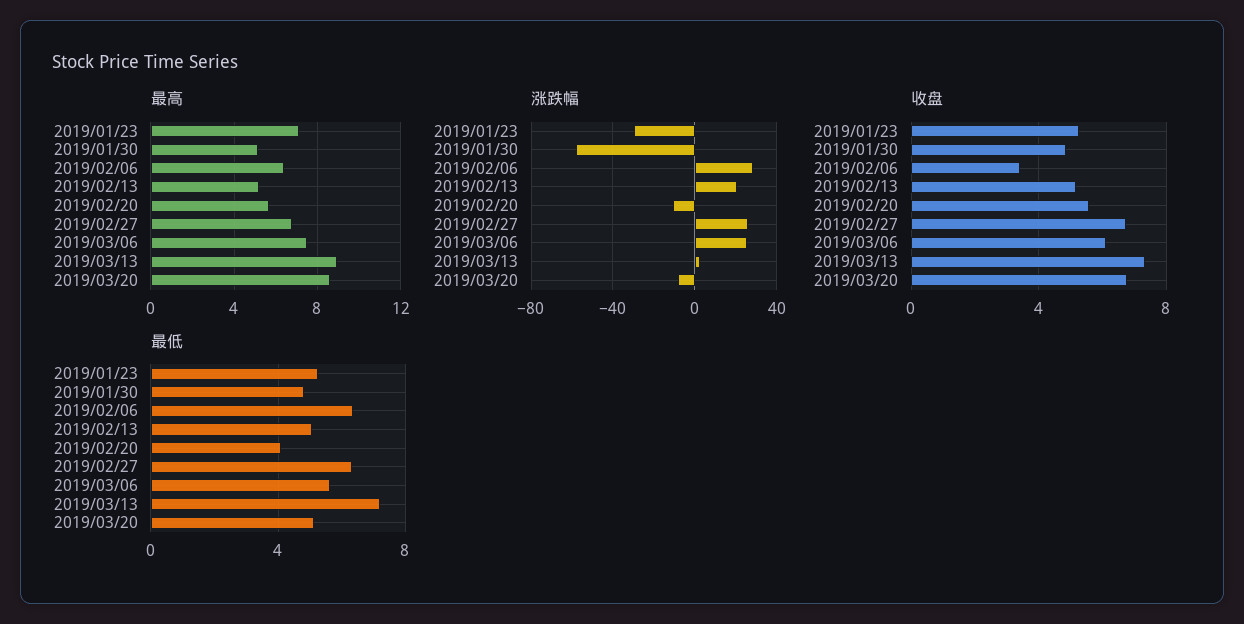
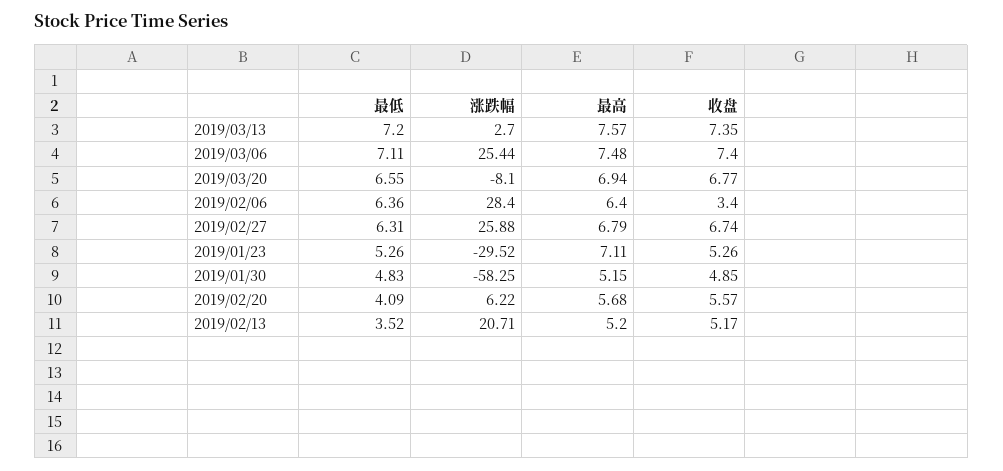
最高, 2019/03/13: 9 -> 7.57
最高, 2019/03/20: 8.5 -> 6.94
涨跌幅, 2019/02/20: -10 -> 6.22
收盘, 2019/03/06: 6 -> 7.4
最低, 2019/02/13: 5 -> 3.52
最低, 2019/03/06: 5.5 -> 7.11
最低, 2019/03/20: 5 -> 6.55

